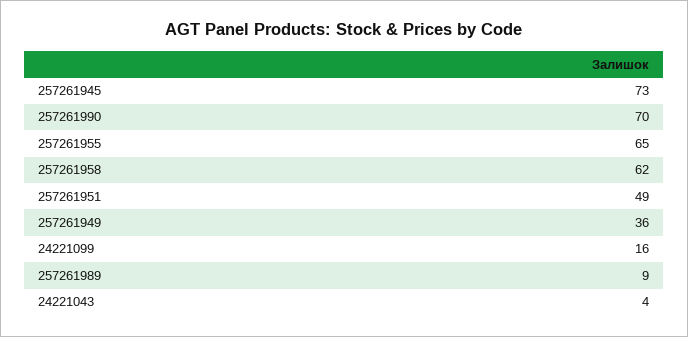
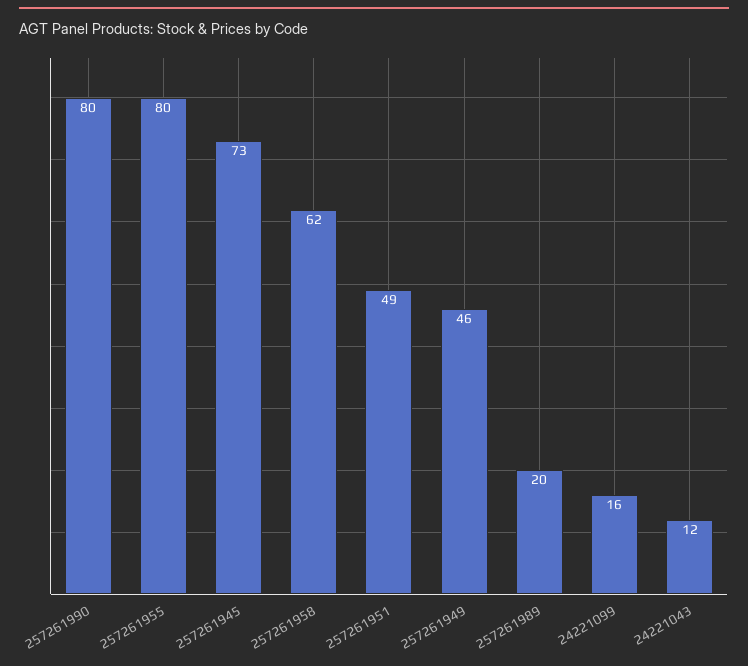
257261990: 70 -> 80
257261955: 65 -> 80
257261949: 36 -> 46
257261989: 9 -> 20
24221043: 4 -> 12

